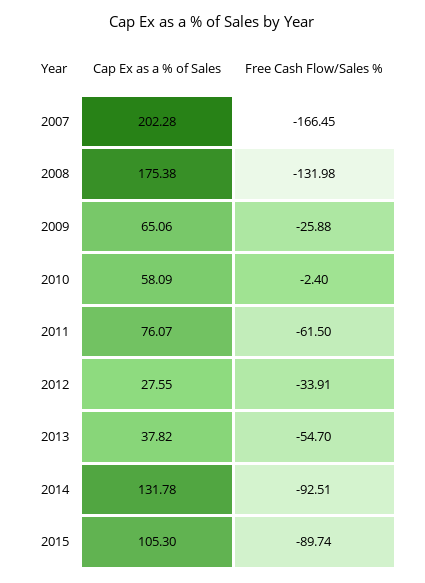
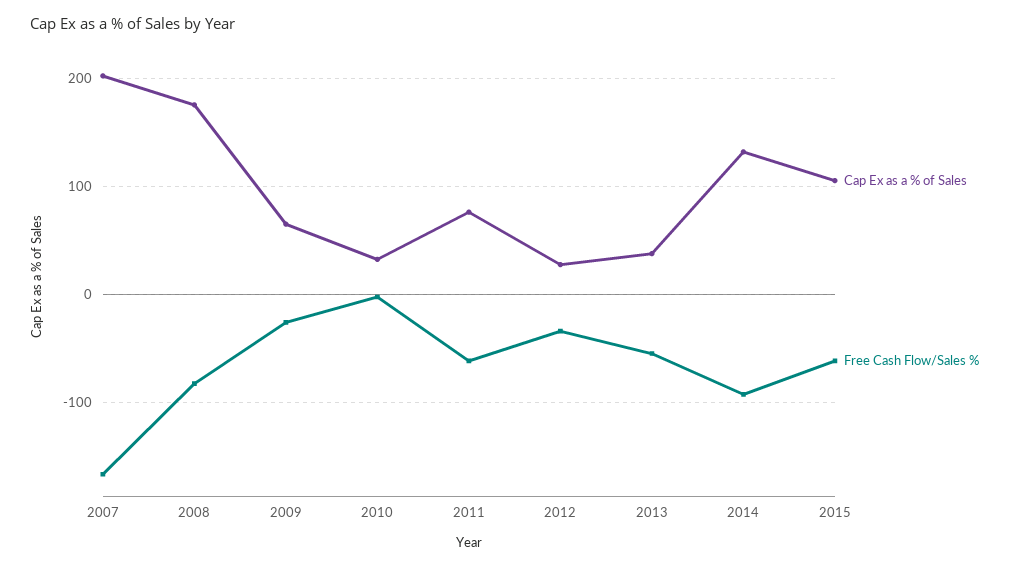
Free Cash Flow/Sales %, 2008: -131.98 -> -80
Cap Ex as a % of Sales, 2010: 58.09 -> 30
Free Cash Flow/Sales %, 2015: -89.74 -> -60

